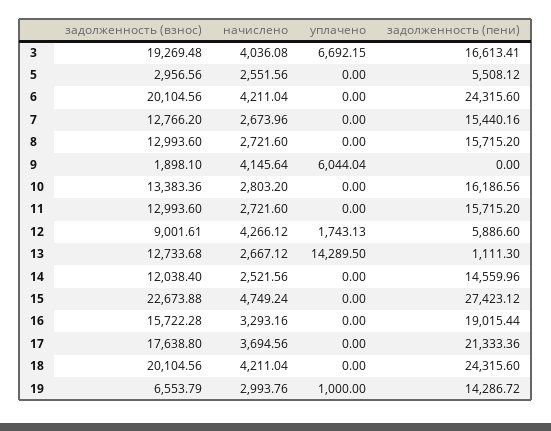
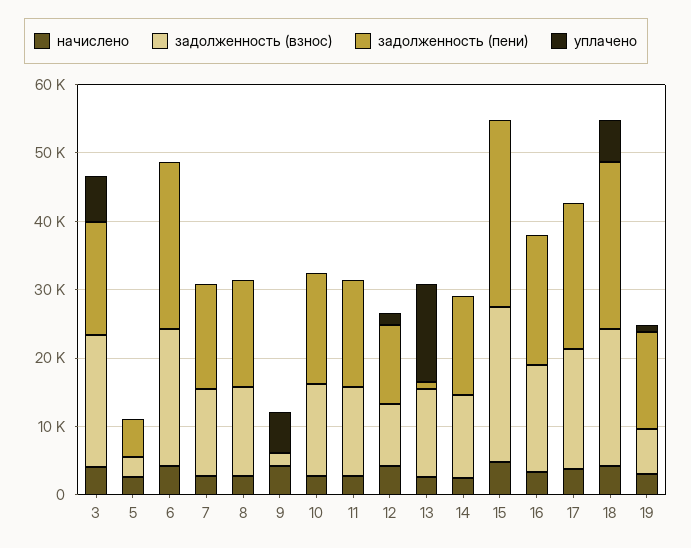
задолженность (пени), 12: 5886.6 -> 12000
уплачено, 18: 0 -> 6000

